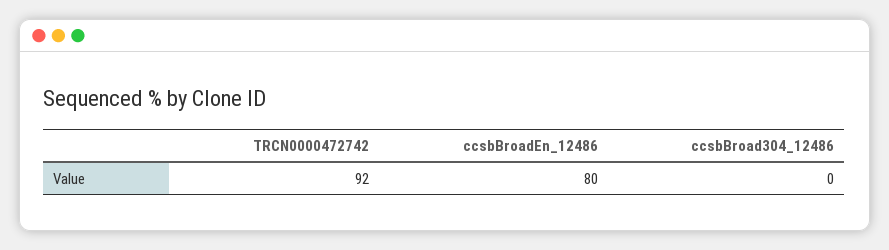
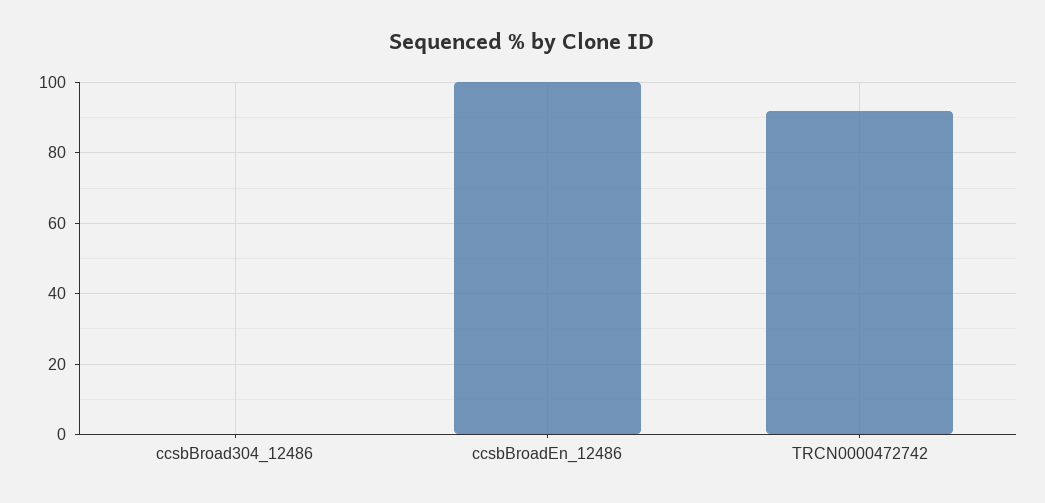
ccsbBroadEn_12486: 80 -> 100

